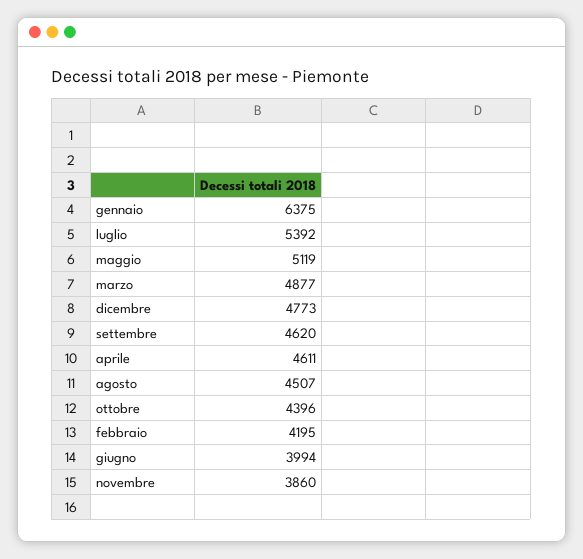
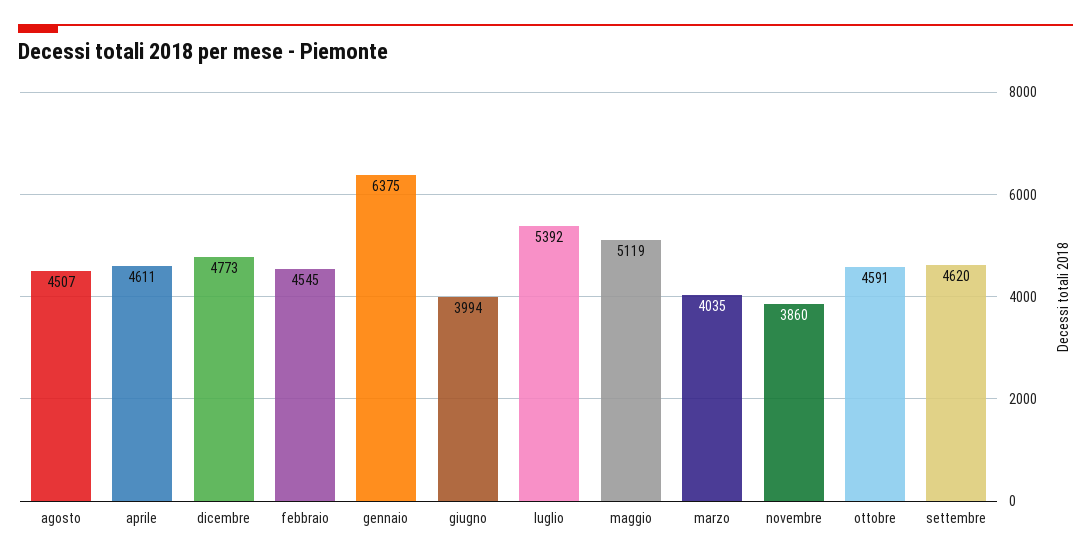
marzo: 4877 -> 4035
ottobre: 4396 -> 4591
febbraio: 4195 -> 4545

